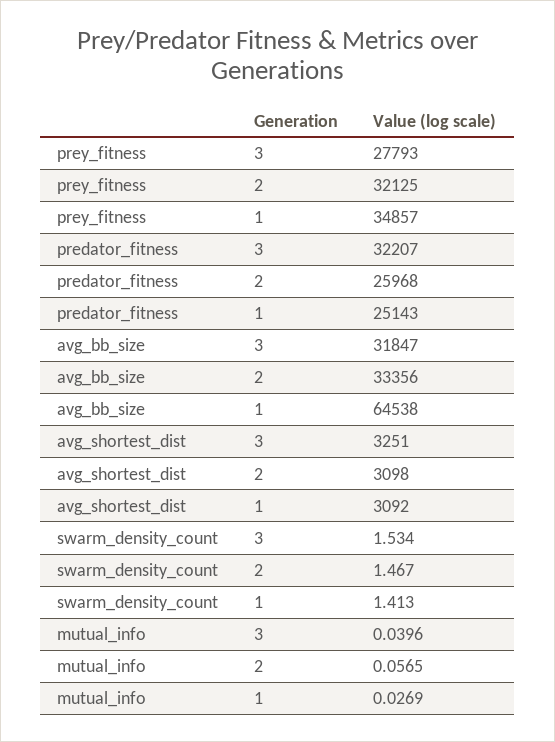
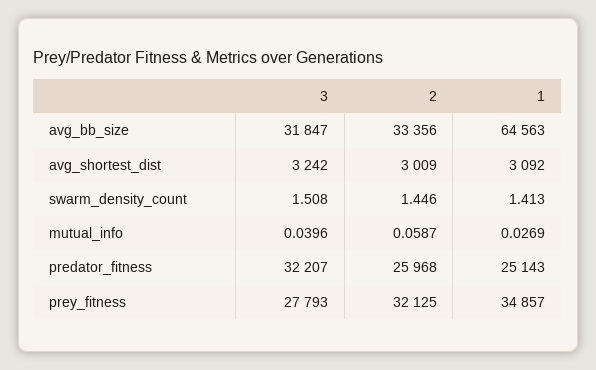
avg_bb_size, 1: 64538 -> 64563
avg_shortest_dist, 3: 3251 -> 3242
avg_shortest_dist, 2: 3098 -> 3009
swarm_density_count, 3: 1.534 -> 1.508
swarm_density_count, 2: 1.467 -> 1.446
mutual_info, 2: 0.0565 -> 0.0587

